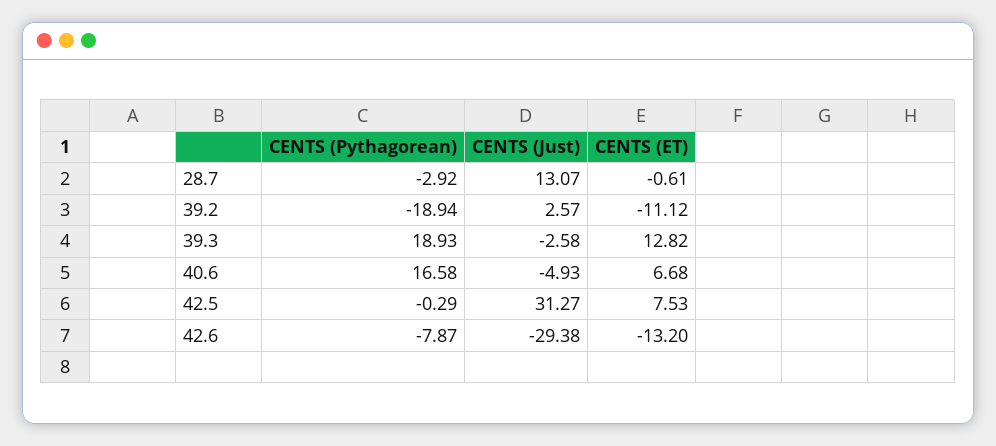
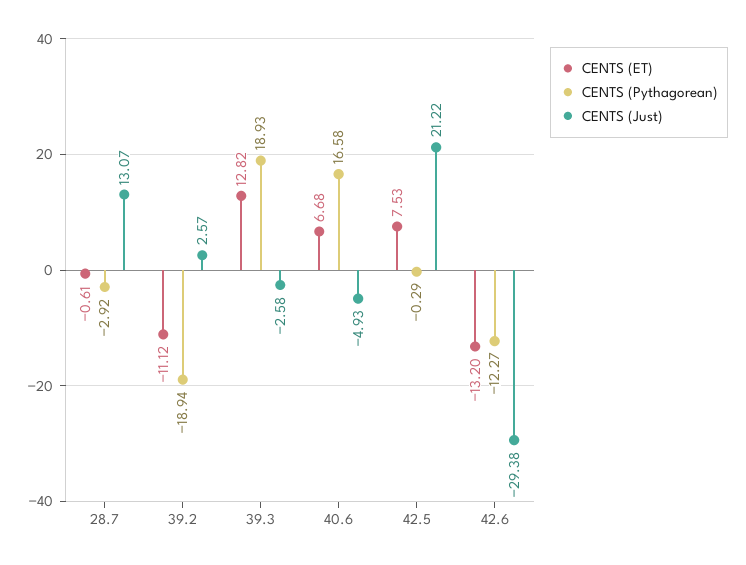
CENTS (Just), 42.5: 31.27 -> 21.22
CENTS (Pythagorean), 42.6: -7.87 -> -12.27

